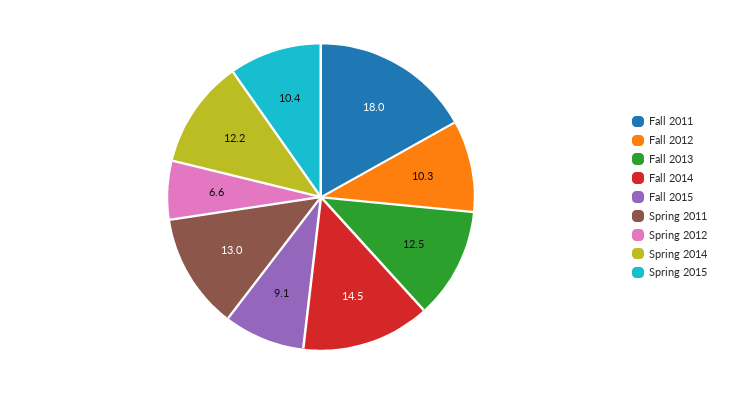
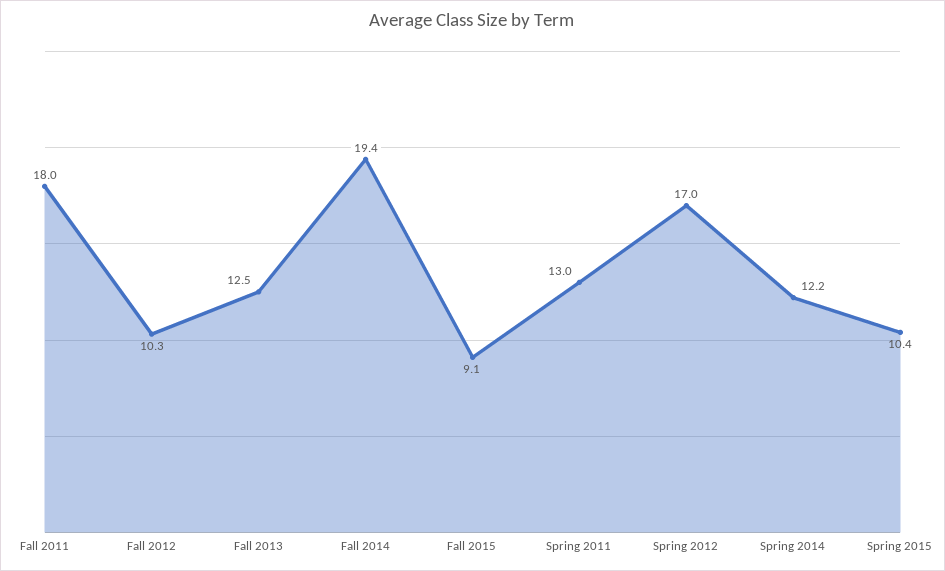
Fall 2014: 14.5 -> 19.4
Spring 2012: 6.6 -> 17

